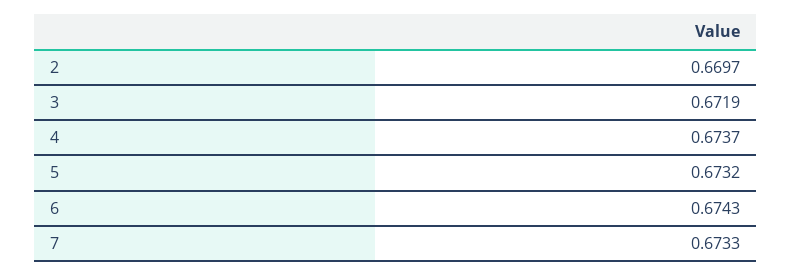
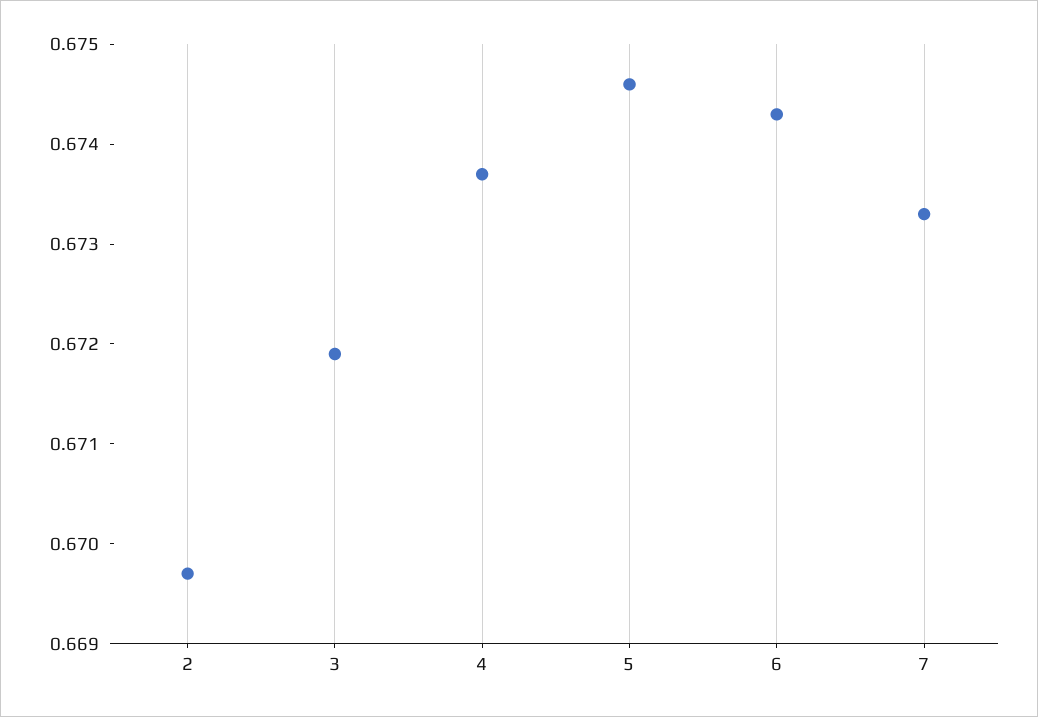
5: 0.6732 -> 0.6746

